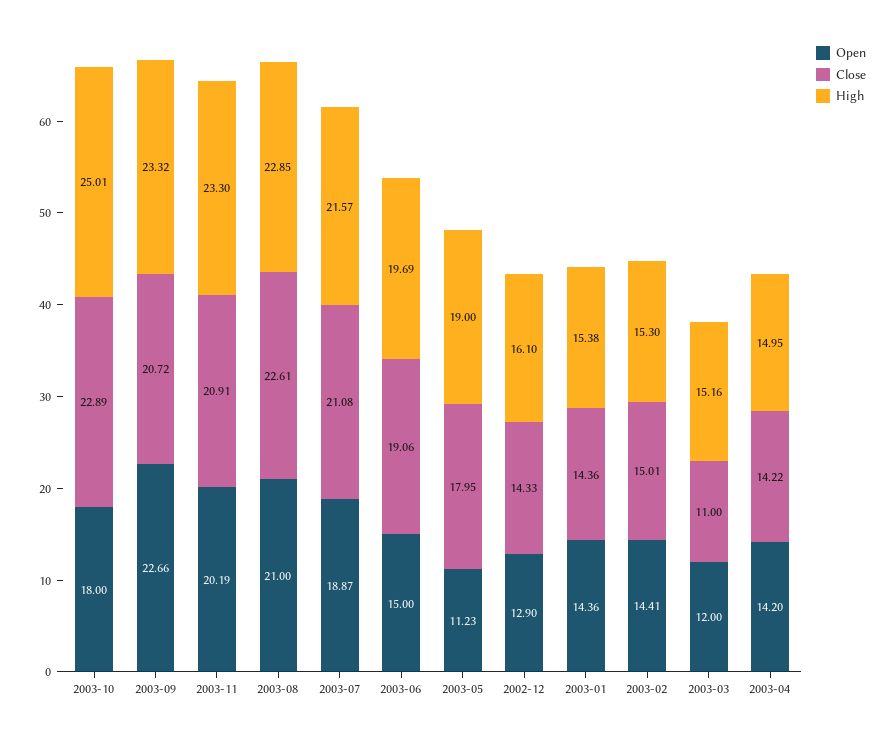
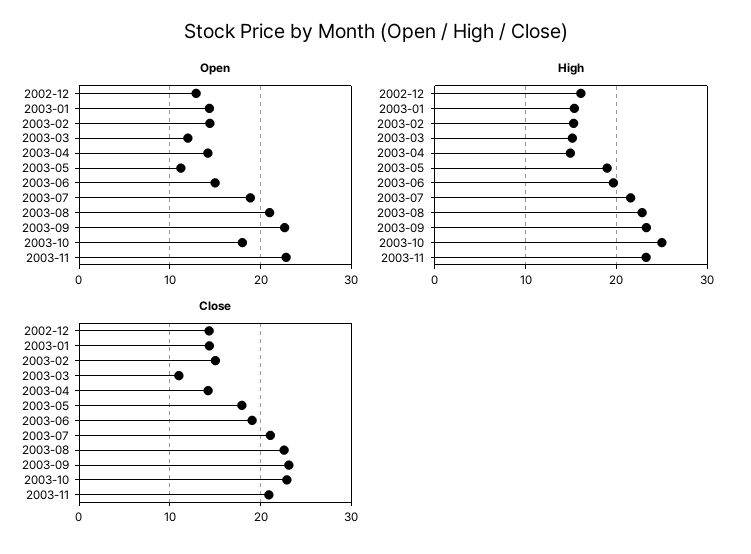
Close, 2003-09: 20.72 -> 23
Open, 2003-11: 20.19 -> 23

